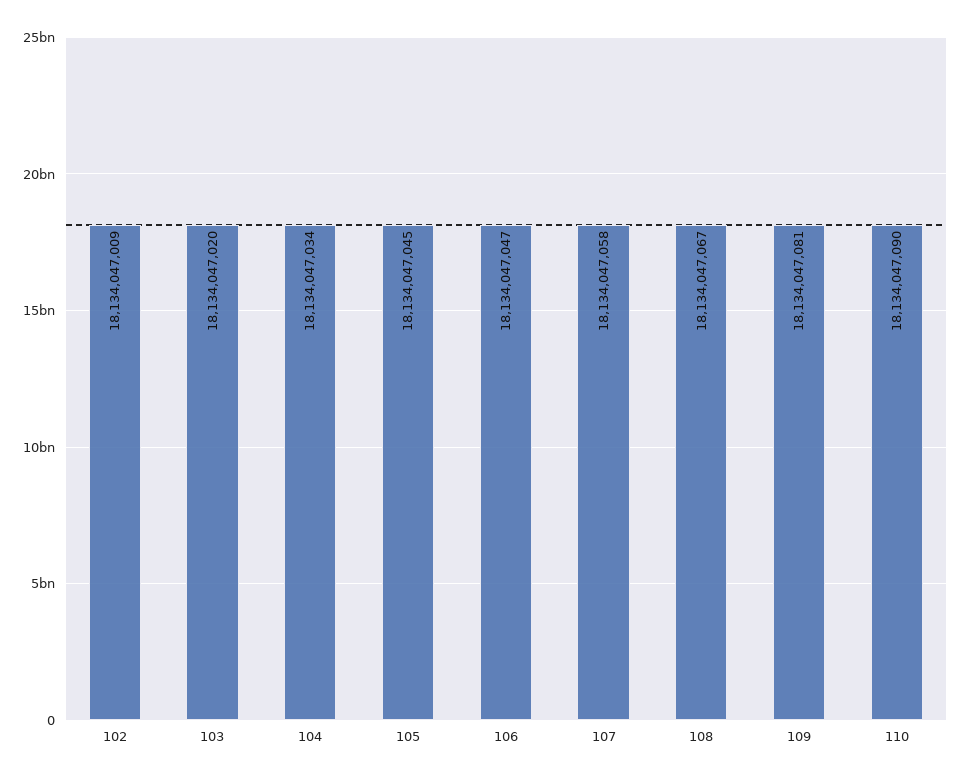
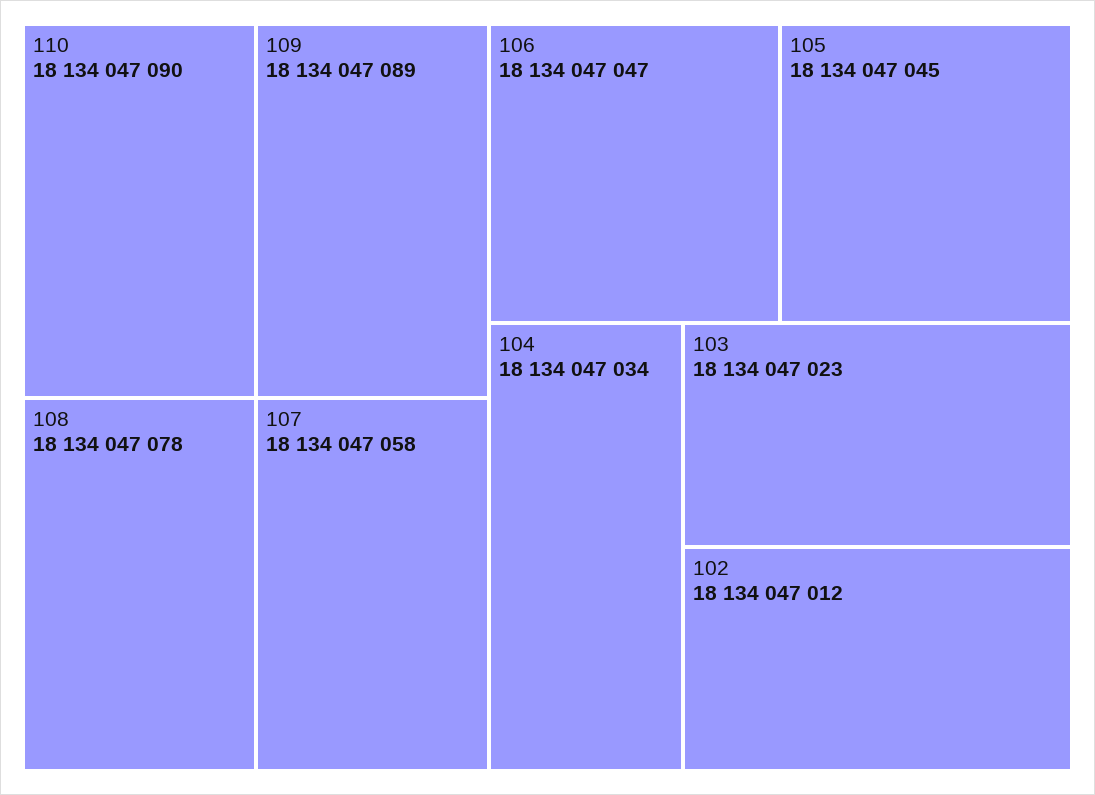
102: 18134047009 -> 18134047012
103: 18134047020 -> 18134047023
108: 18134047067 -> 18134047078
109: 18134047081 -> 18134047089

